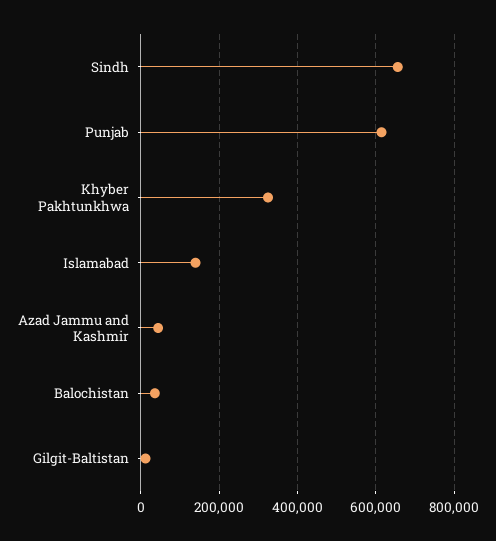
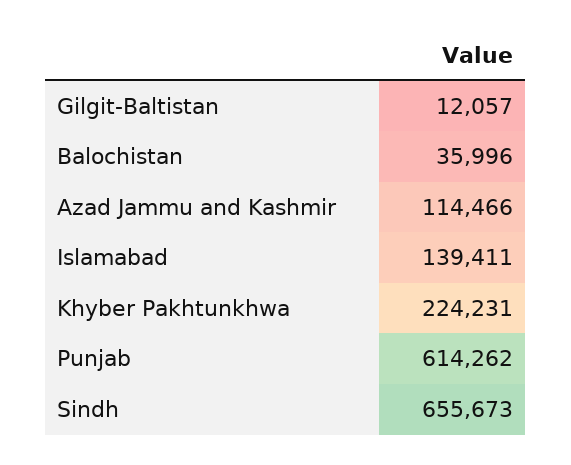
Khyber Pakhtunkhwa: 320000 -> 224231
Azad Jammu and Kashmir: 40000 -> 114466

